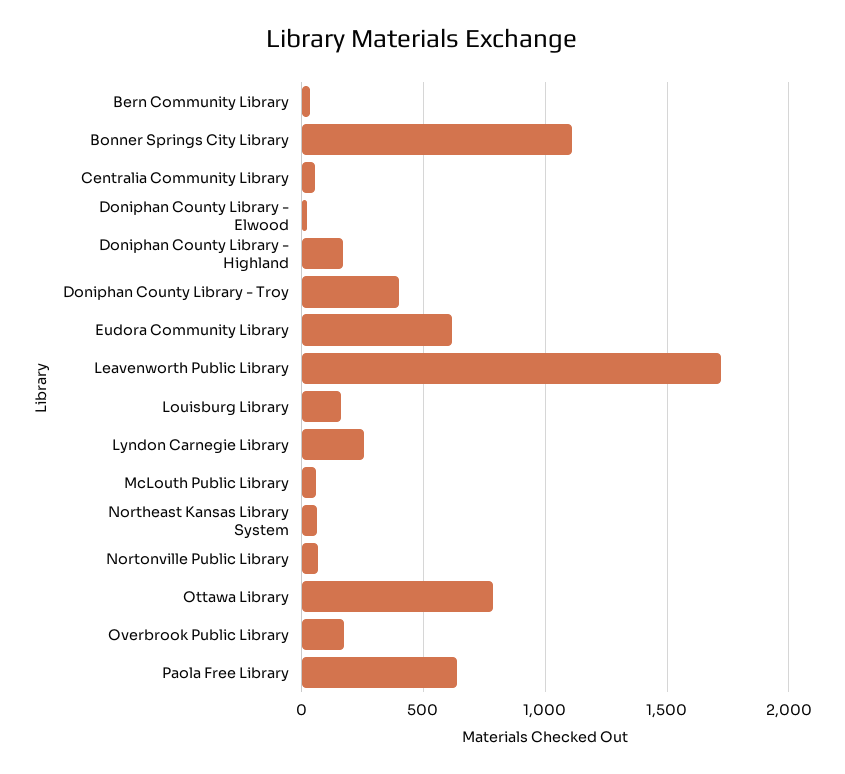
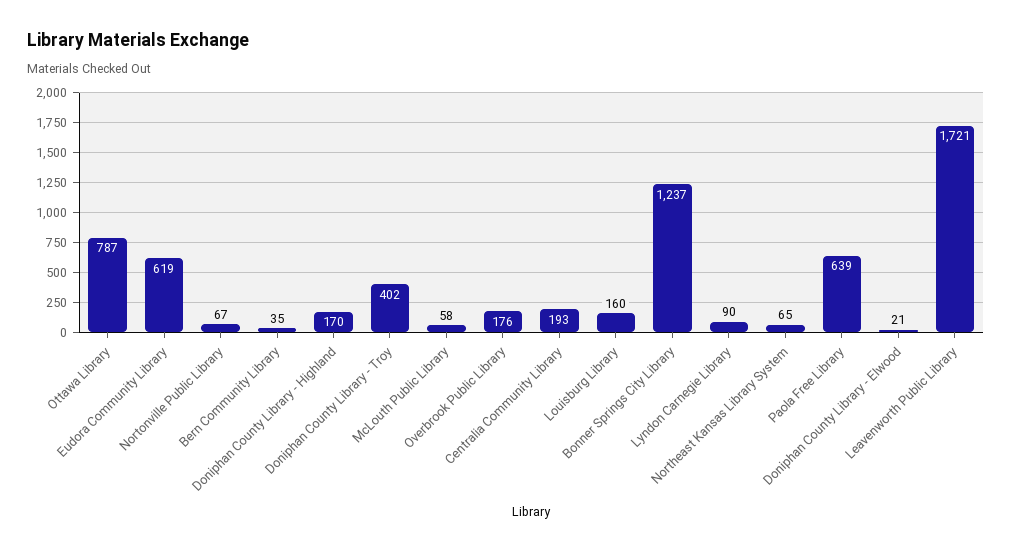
Bonner Springs City Library: 1100 -> 1237
Centralia Community Library: 50 -> 193
Lyndon Carnegie Library: 250 -> 90

